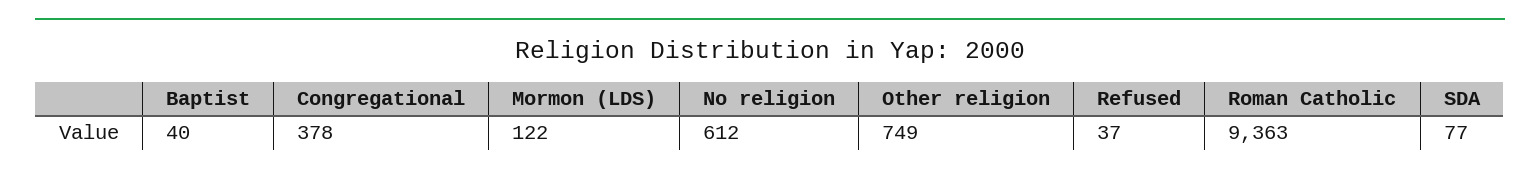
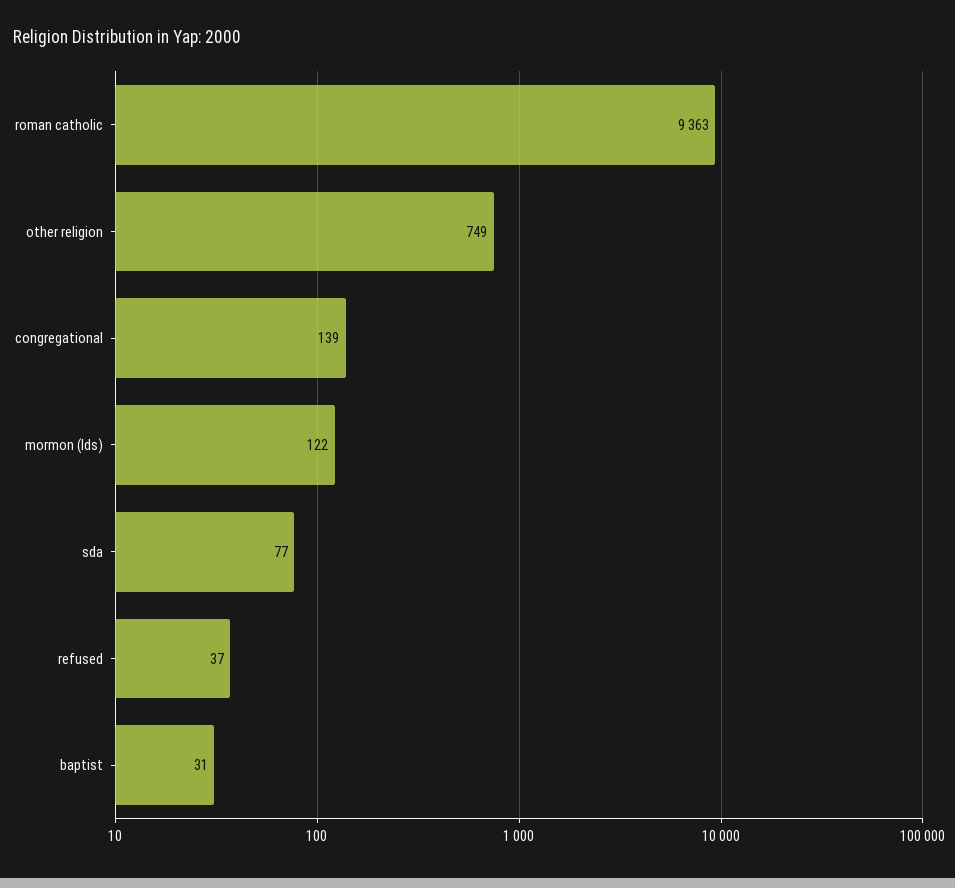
Baptist: 40 -> 31
Congregational: 378 -> 139
No religion: 612 -> none

